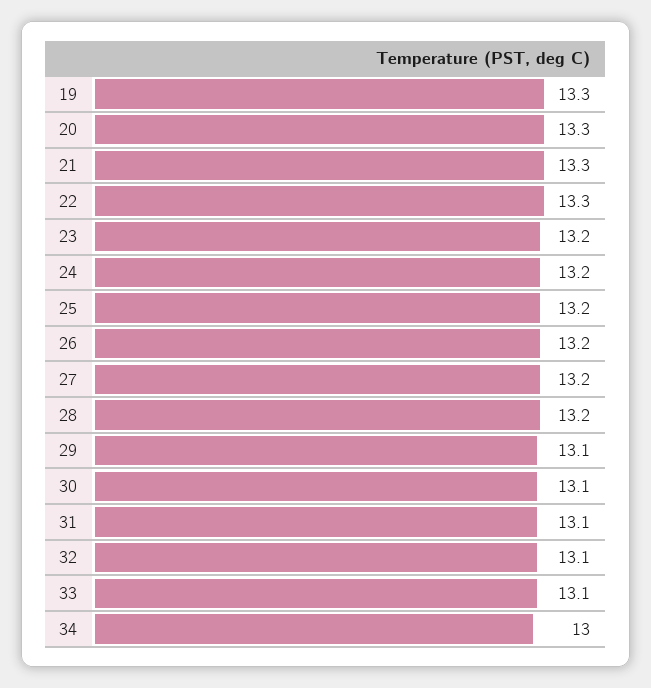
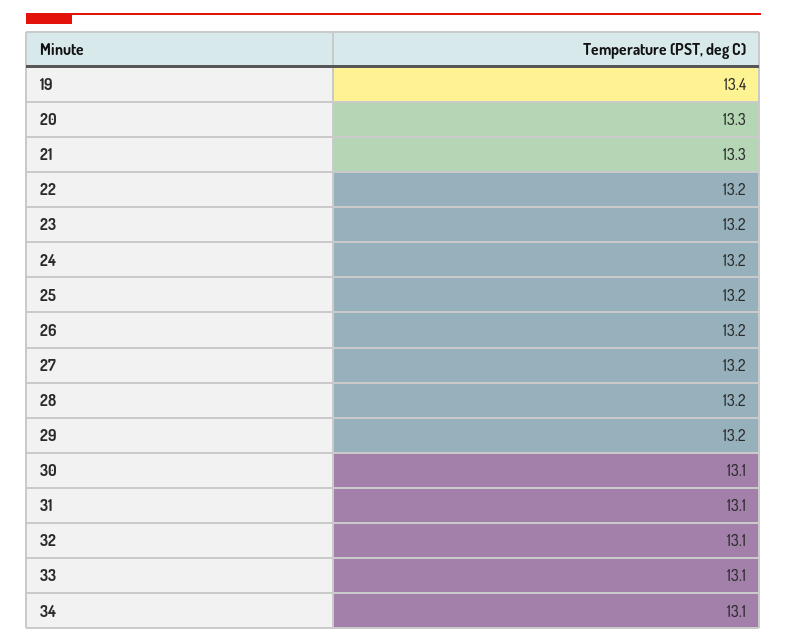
19: 13.3 -> 13.4
22: 13.3 -> 13.2
29: 13.1 -> 13.2
34: 13 -> 13.1

